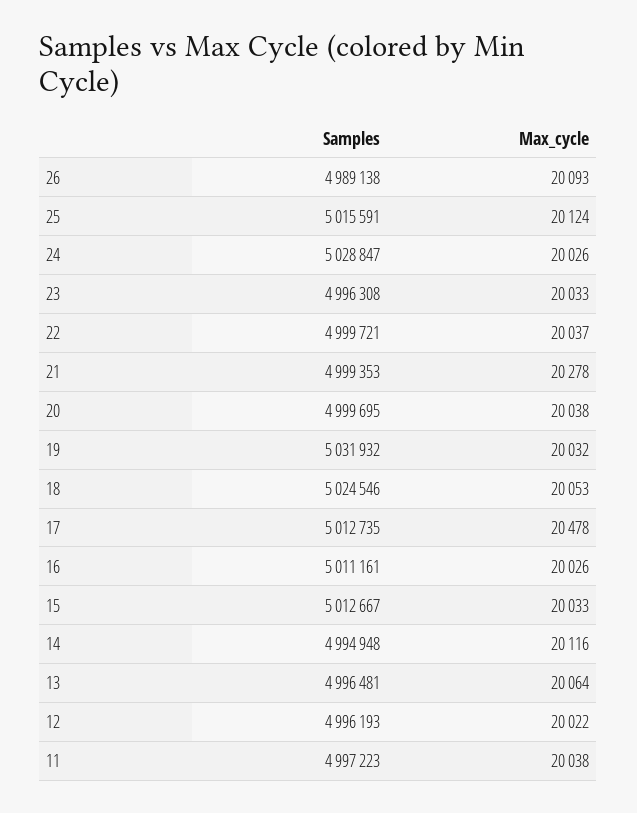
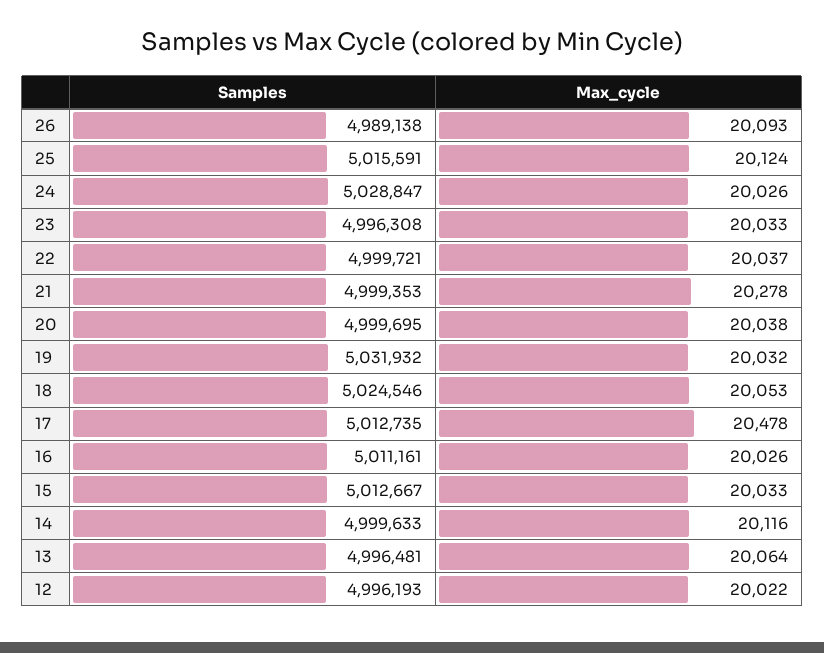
Samples, 14: 4994948 -> 4999633
Samples, 11: 4997223 -> none
Max_cycle, 11: 20038 -> none

